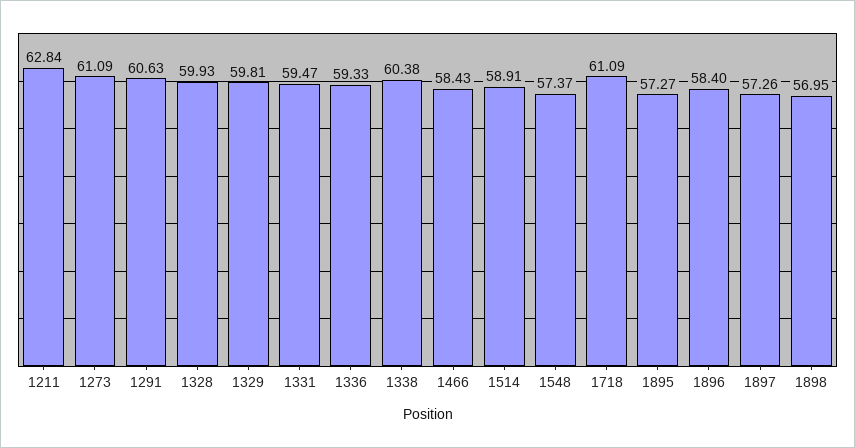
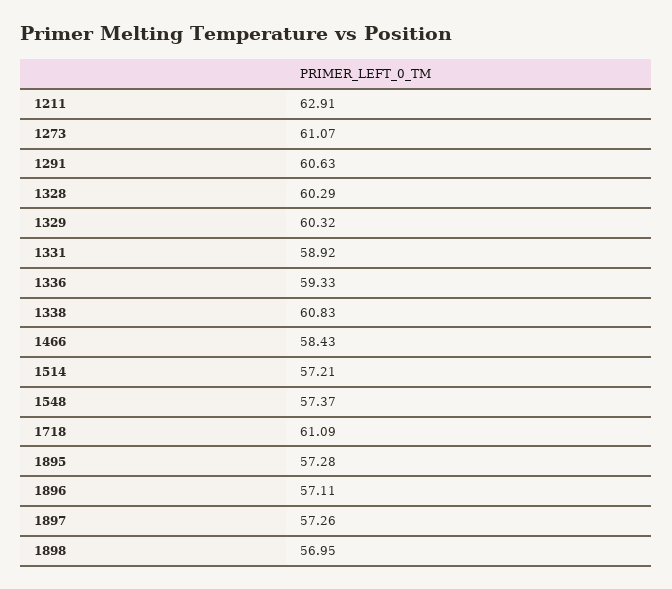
1211: 62.84 -> 62.91
1273: 61.09 -> 61.07
1328: 59.93 -> 60.29
1329: 59.81 -> 60.32
1331: 59.47 -> 58.92
1338: 60.38 -> 60.83
1514: 58.91 -> 57.21
1895: 57.27 -> 57.28
1896: 58.4 -> 57.11

